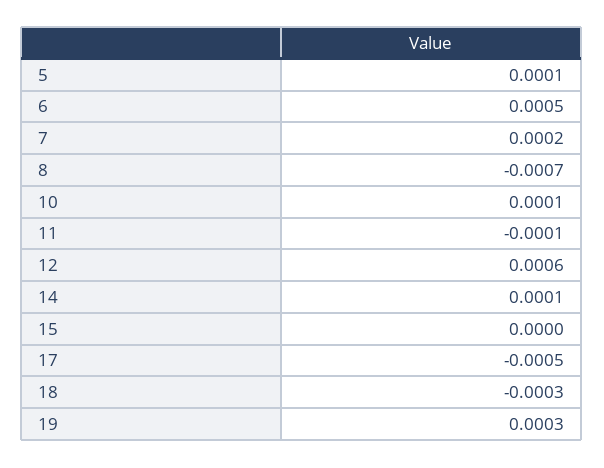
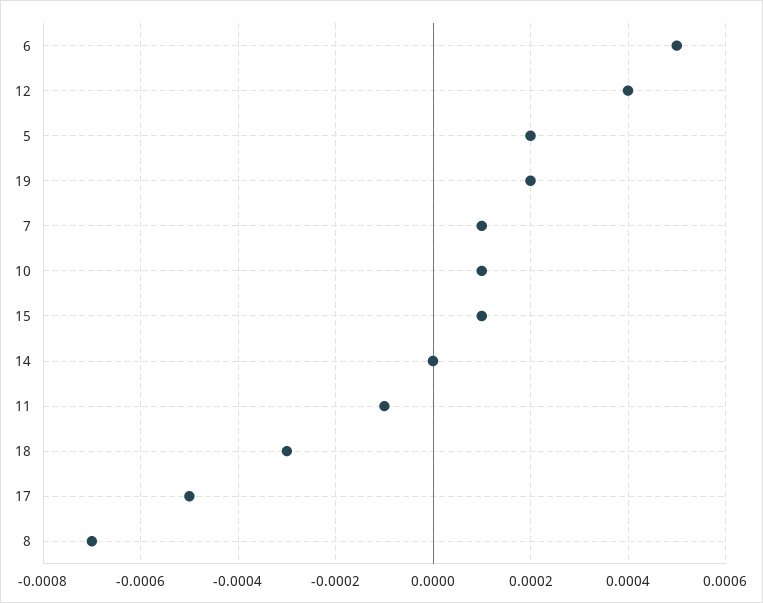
5: 0.0001 -> 0.0002
7: 0.0002 -> 0.0001
12: 0.0006 -> 0.0004
14: 0.0001 -> 0
15: 0 -> 0.0001
19: 0.0003 -> 0.0002

